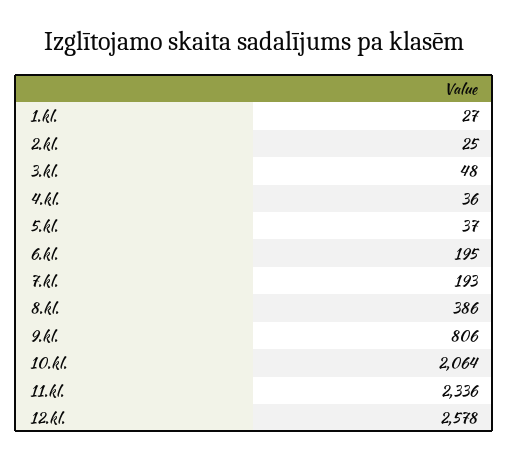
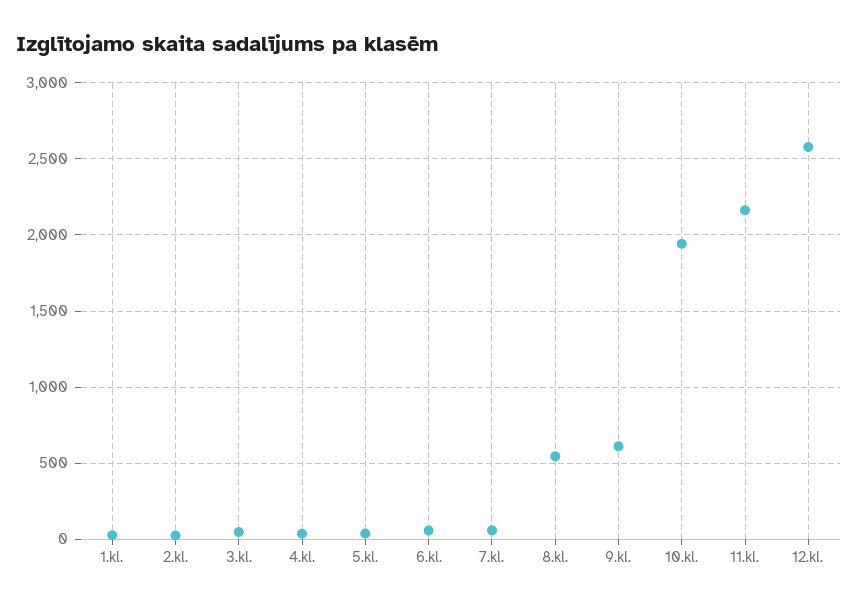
6.kl.: 195 -> 50
7.kl.: 193 -> 50
8.kl.: 386 -> 550
9.kl.: 806 -> 600
10.kl.: 2064 -> 1950
11.kl.: 2336 -> 2150

